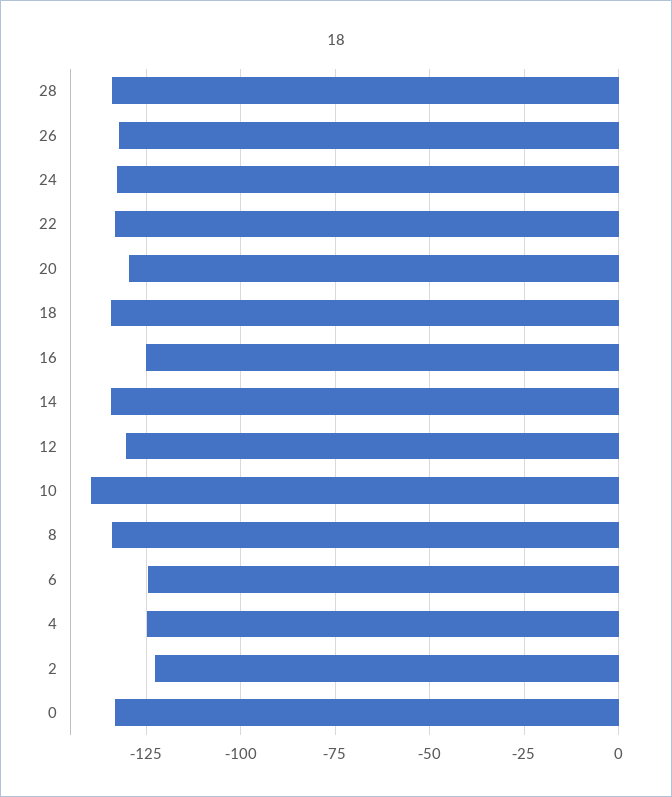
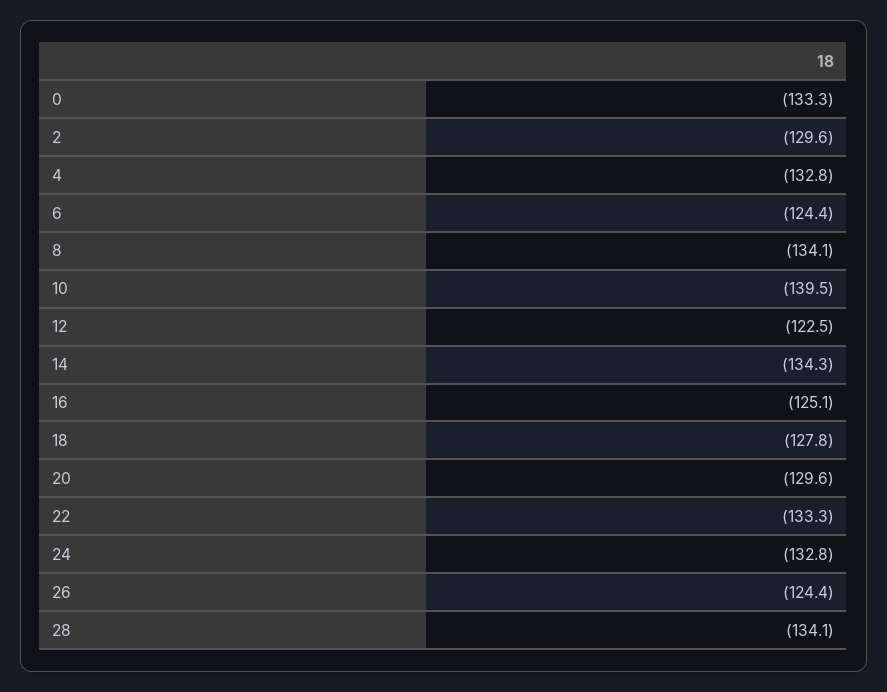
26: -132.5 -> -124.4
18: -135 -> -127.8
12: -130 -> -122.5
4: -125 -> -132.8
2: -122.5 -> -129.6

